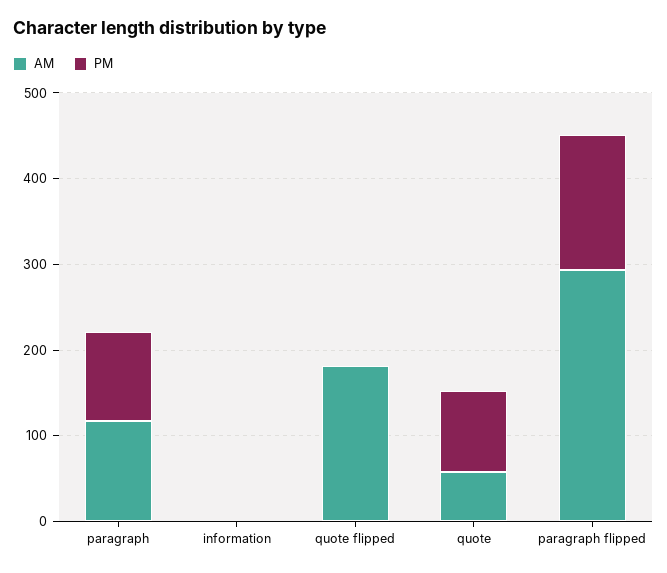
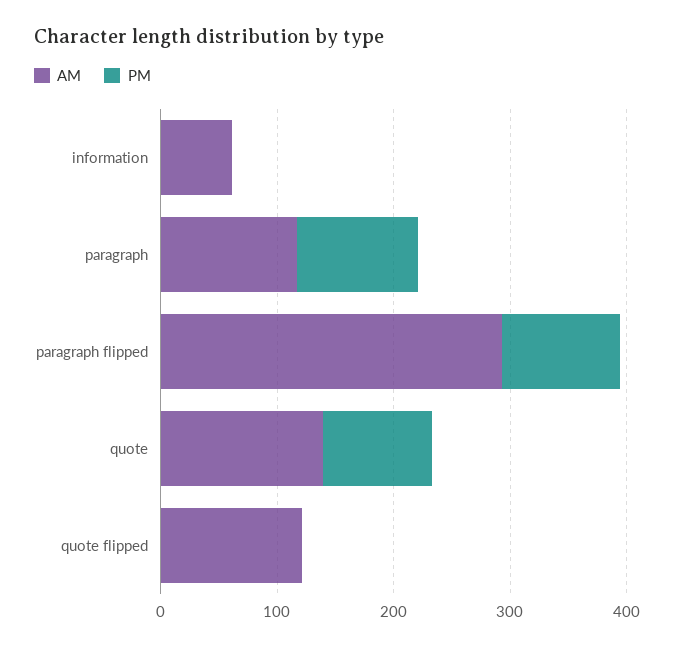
AM, information: 0 -> 60
AM, quote flipped: 180 -> 120
AM, quote: 60 -> 140
PM, paragraph flipped: 160 -> 100

